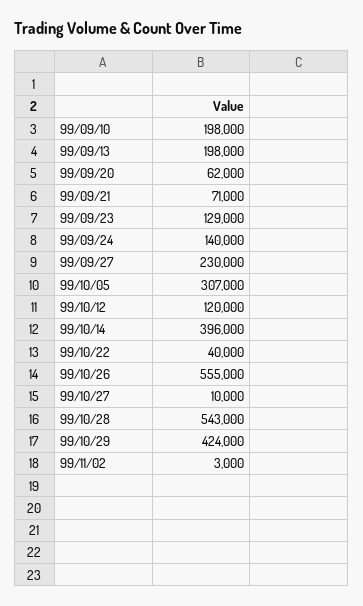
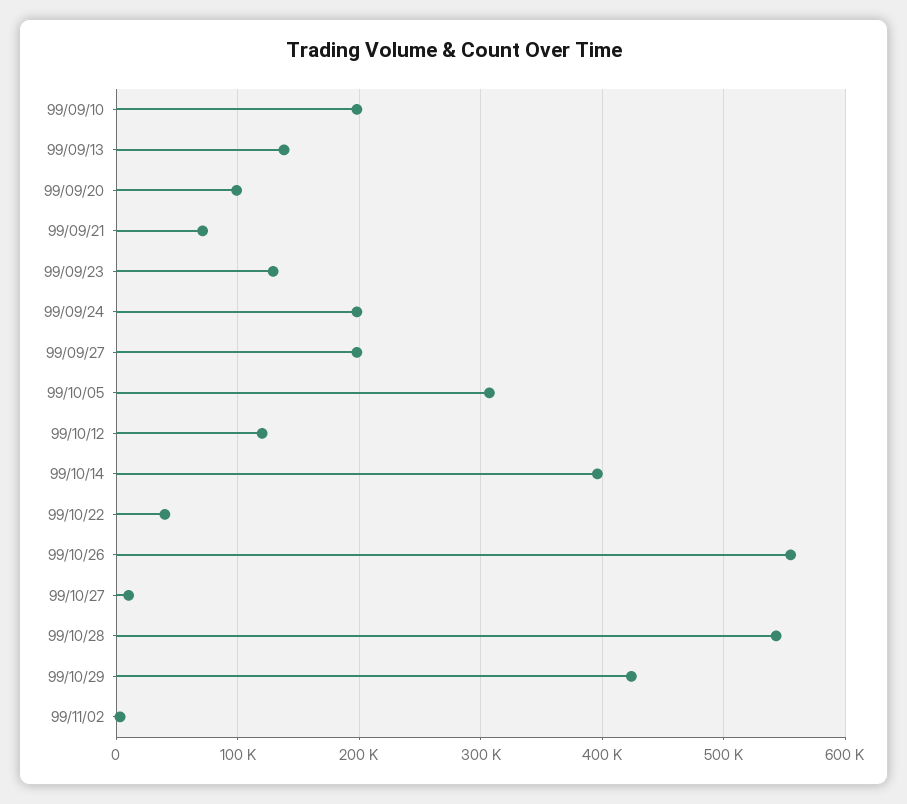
99/09/13: 198000 -> 140000
99/09/20: 62000 -> 100000
99/09/24: 140000 -> 200000
99/09/27: 230000 -> 200000

